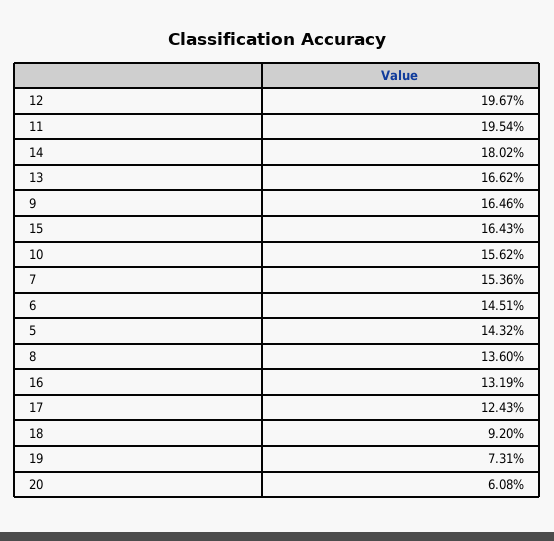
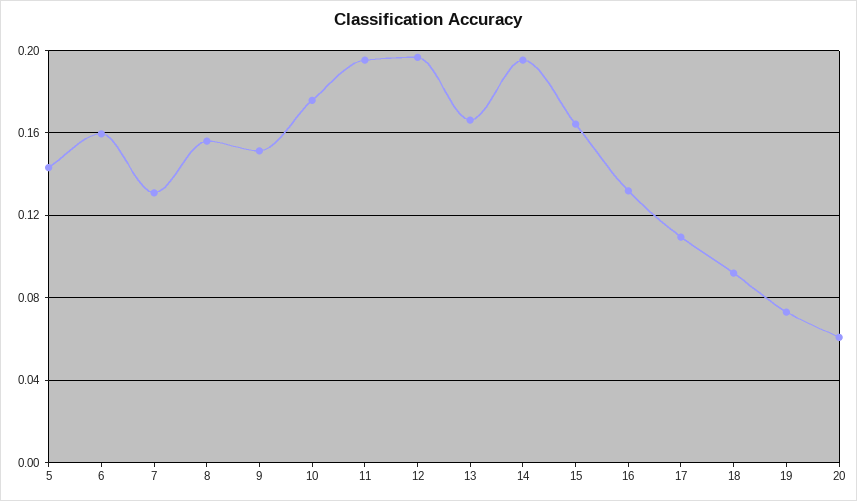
14: 0.1802 -> 0.195
9: 0.1646 -> 0.15
10: 0.1562 -> 0.175
7: 0.1536 -> 0.13
6: 0.1451 -> 0.16
8: 0.136 -> 0.155
17: 0.1243 -> 0.11

